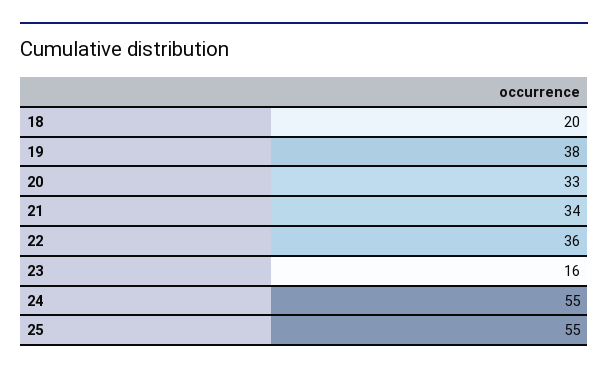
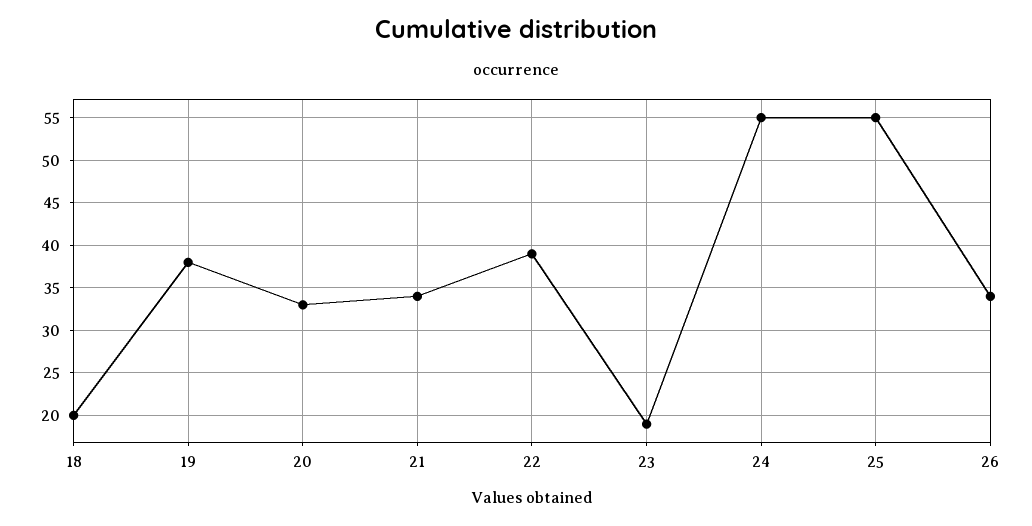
22: 36 -> 39
23: 16 -> 19
26: none -> 34

